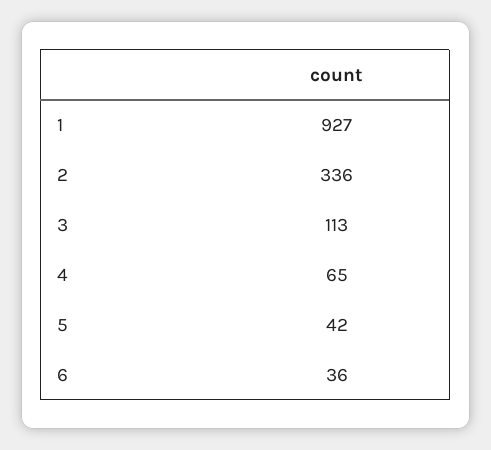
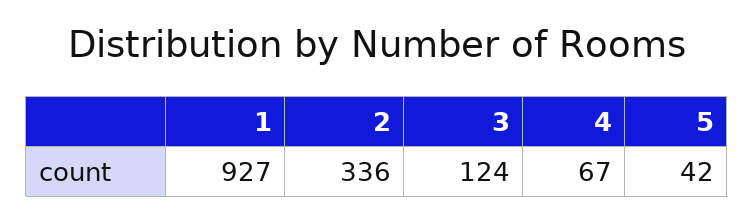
3: 113 -> 124
4: 65 -> 67
6: 36 -> none

